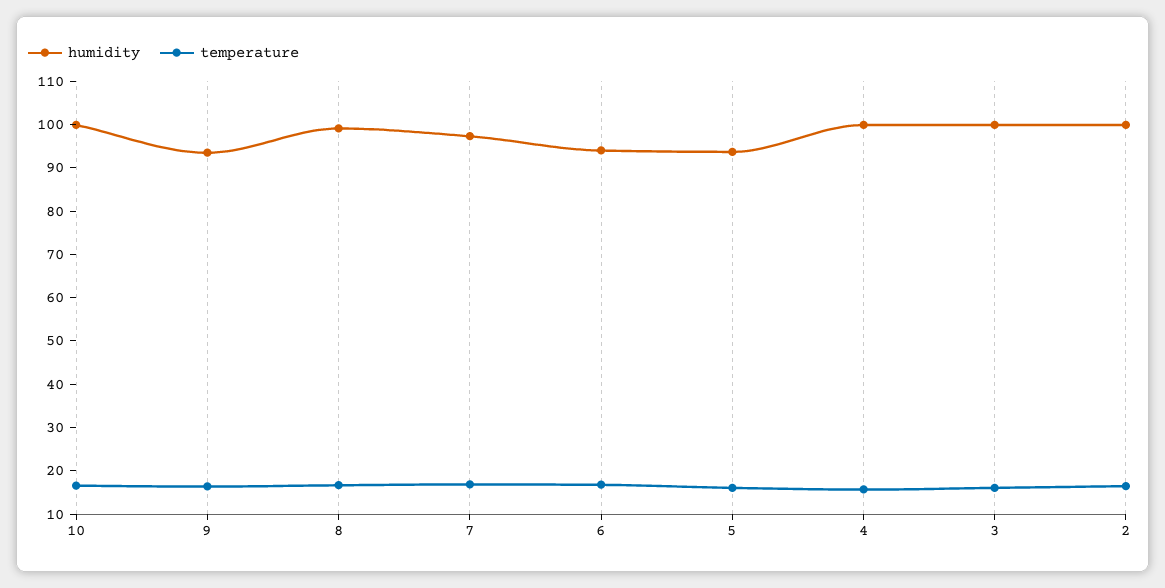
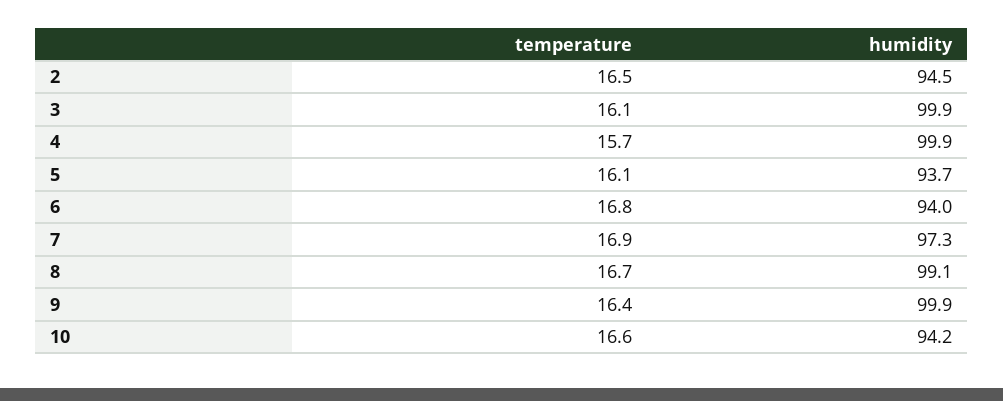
humidity, 10: 100 -> 94.2
humidity, 9: 94 -> 99.9
humidity, 2: 100 -> 94.5

